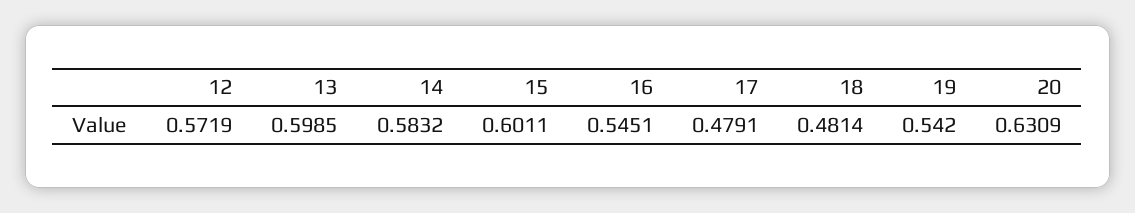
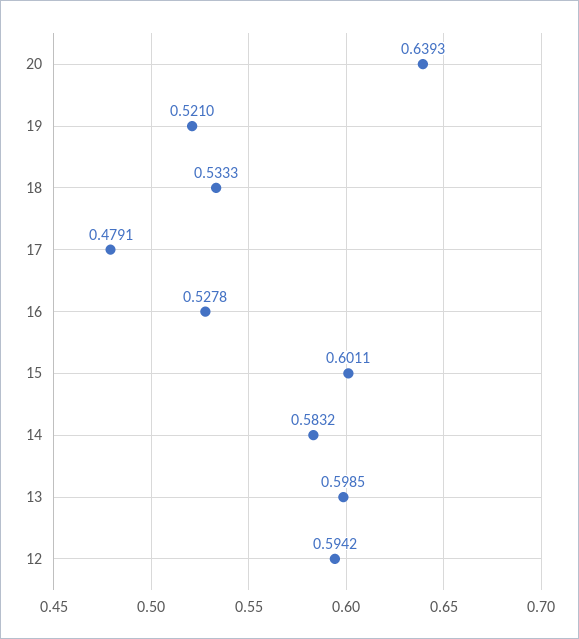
12: 0.5719 -> 0.5942
16: 0.5451 -> 0.5278
18: 0.4814 -> 0.5333
19: 0.542 -> 0.521
20: 0.6309 -> 0.6393

